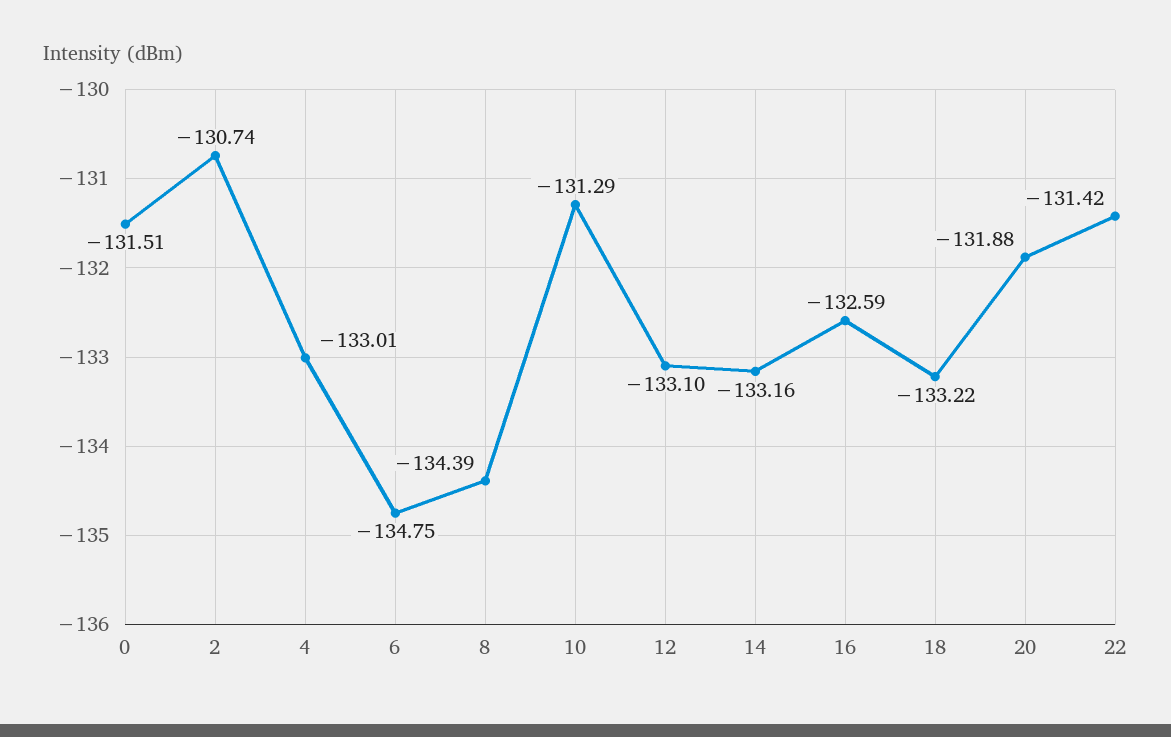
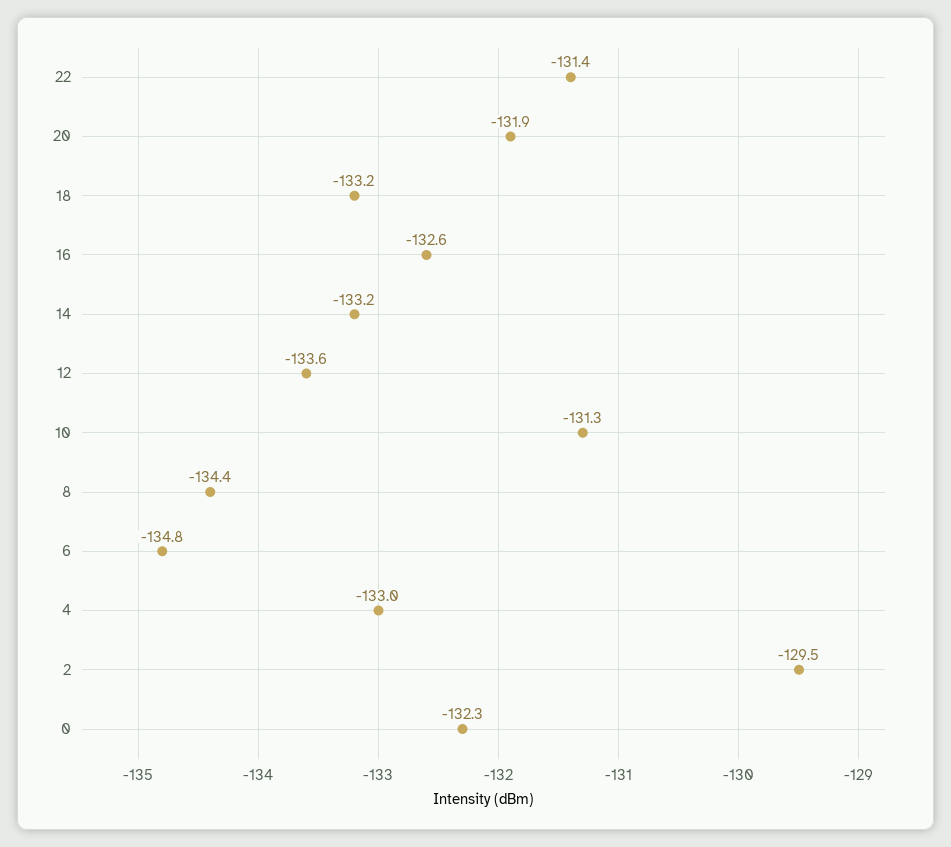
0: -131.51 -> -132.3
2: -130.74 -> -129.5
12: -133.1 -> -133.6

